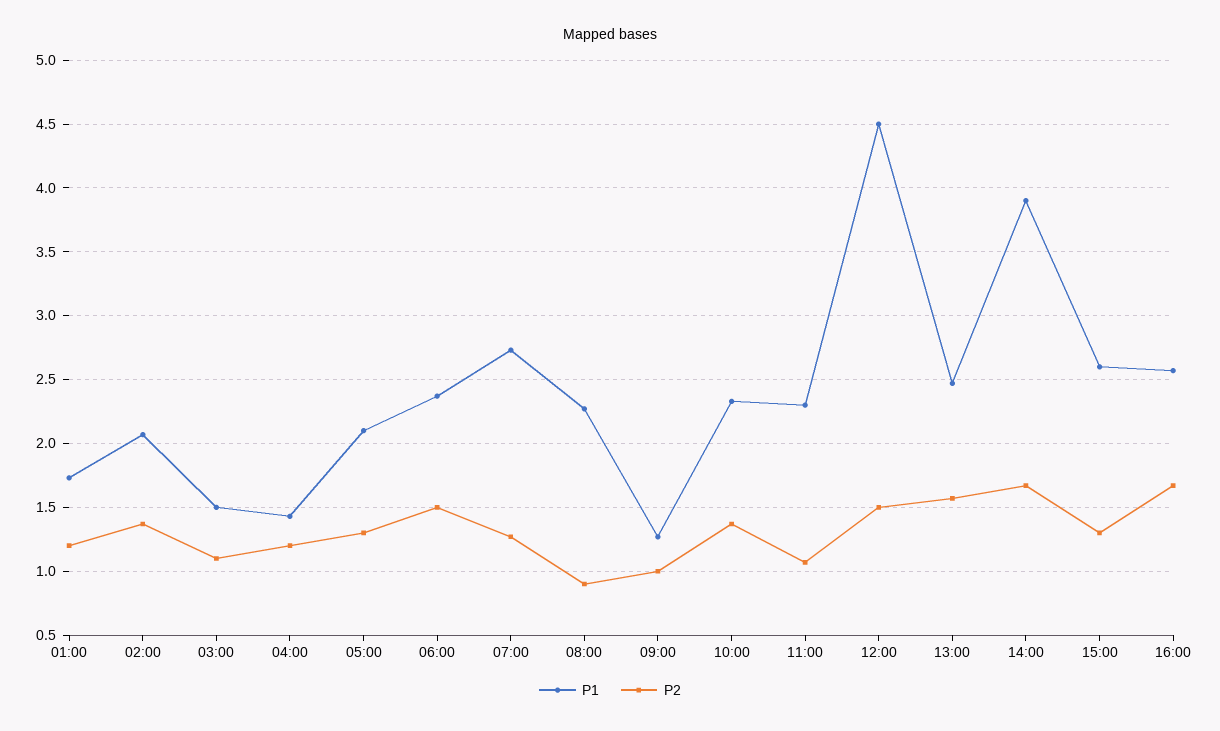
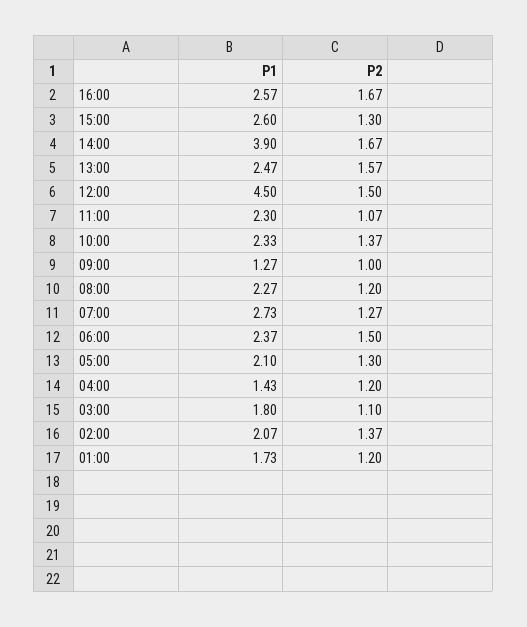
P1, 03:00: 1.5 -> 1.8
P2, 08:00: 0.9 -> 1.2

